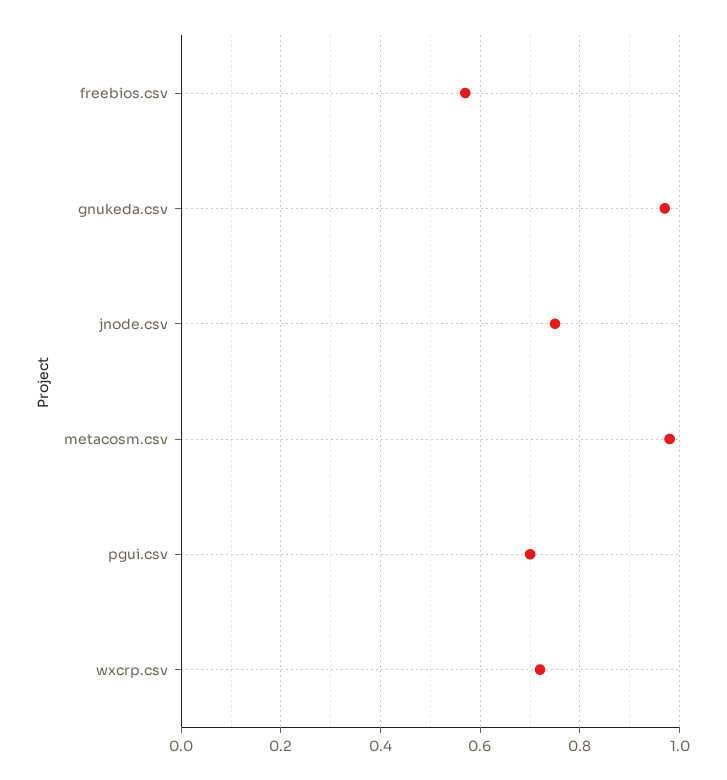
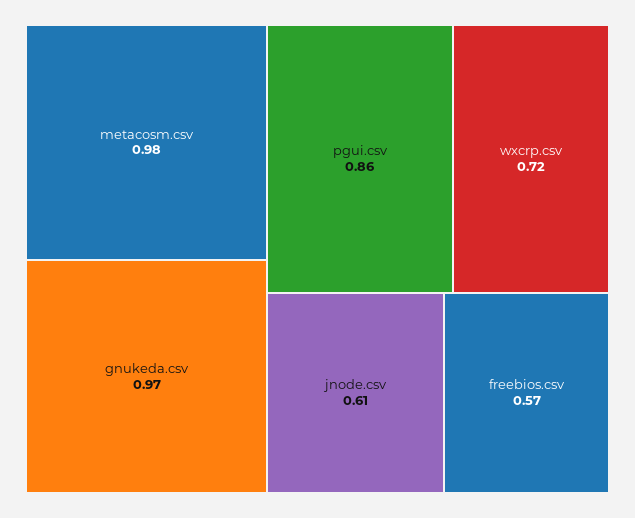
jnode.csv: 0.75 -> 0.61
pgui.csv: 0.7 -> 0.86

